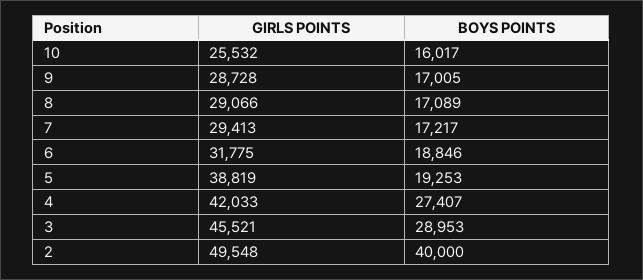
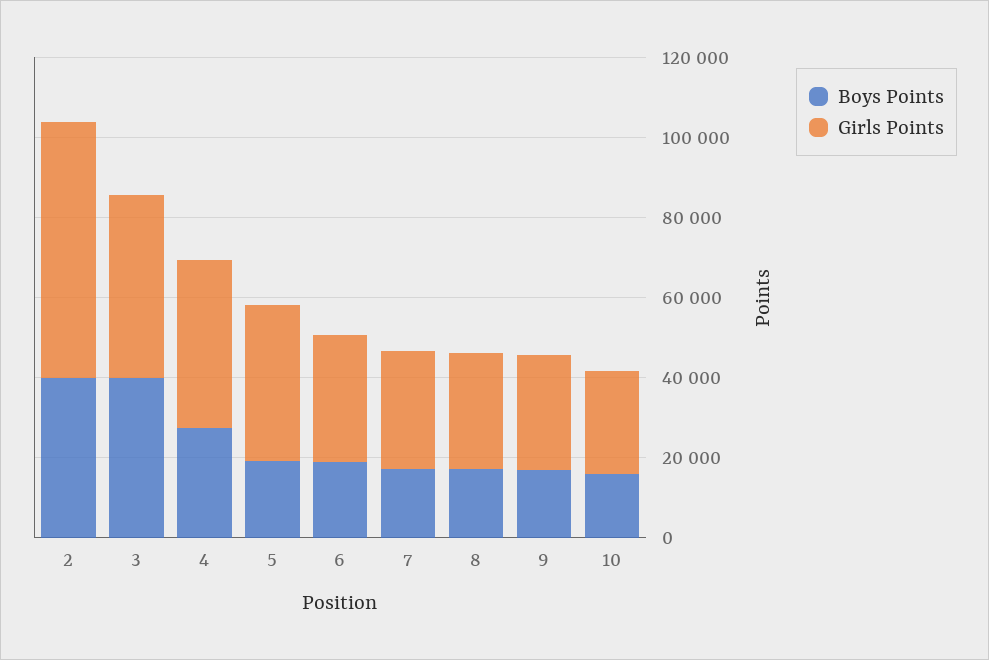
BOYS POINTS, 3: 28953 -> 40000
GIRLS POINTS, 2: 49548 -> 65000

